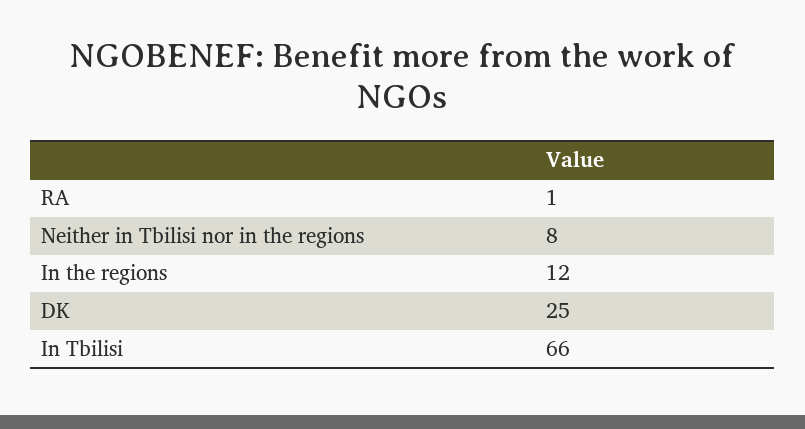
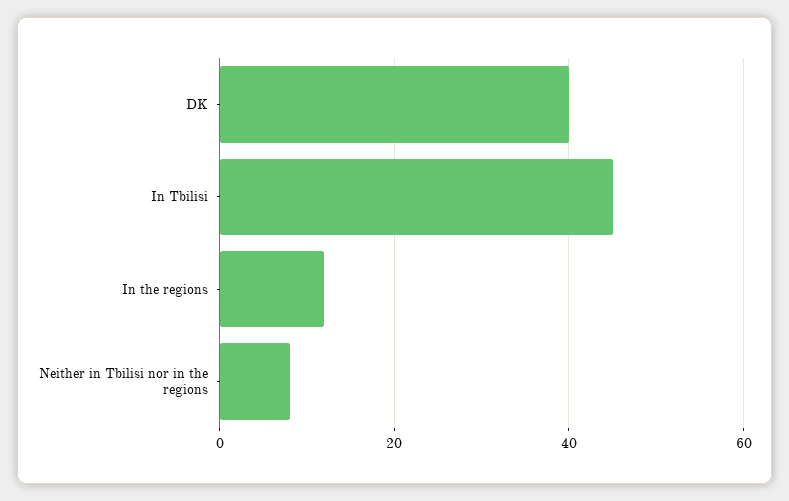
RA: 1 -> none
DK: 25 -> 40
In Tbilisi: 66 -> 45

